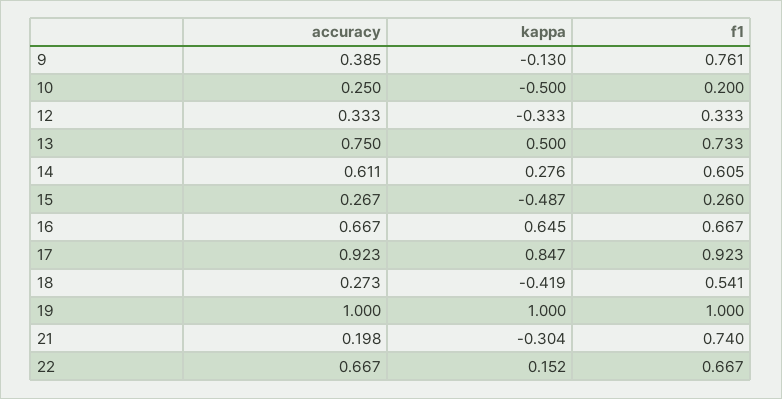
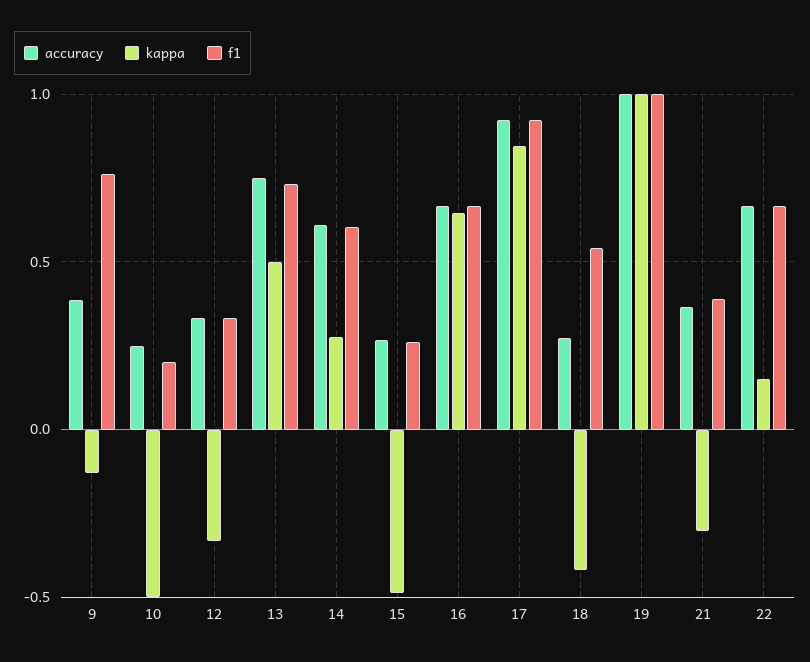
accuracy, 21: 0.198 -> 0.35
f1, 21: 0.74 -> 0.4

